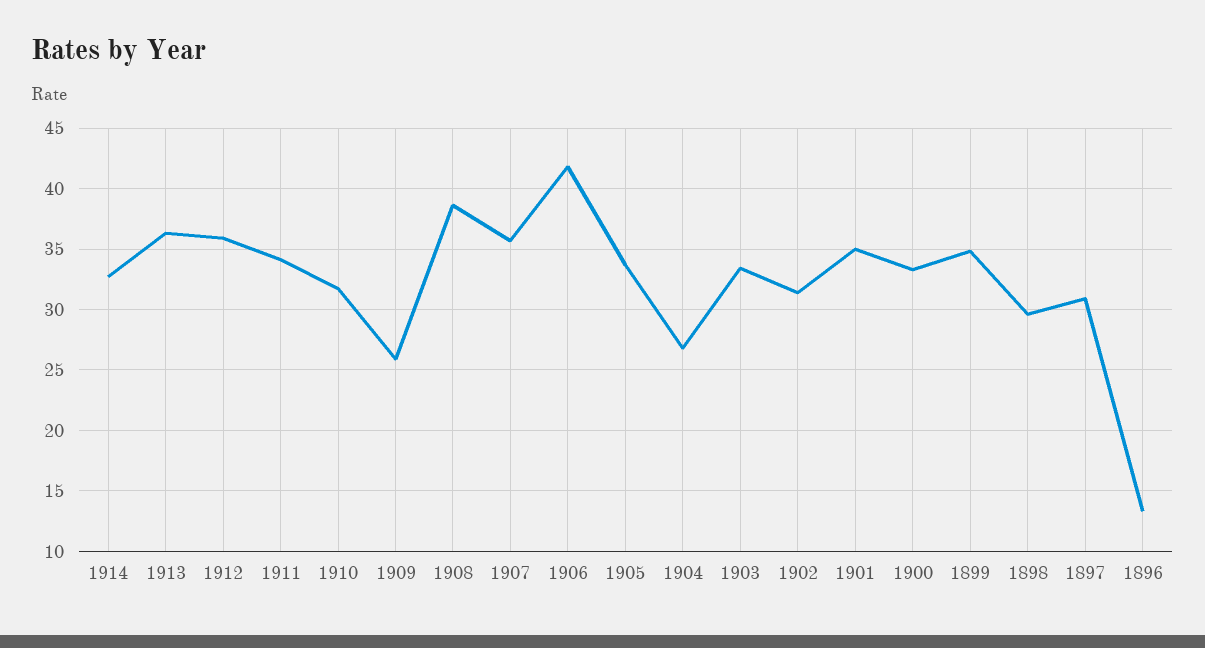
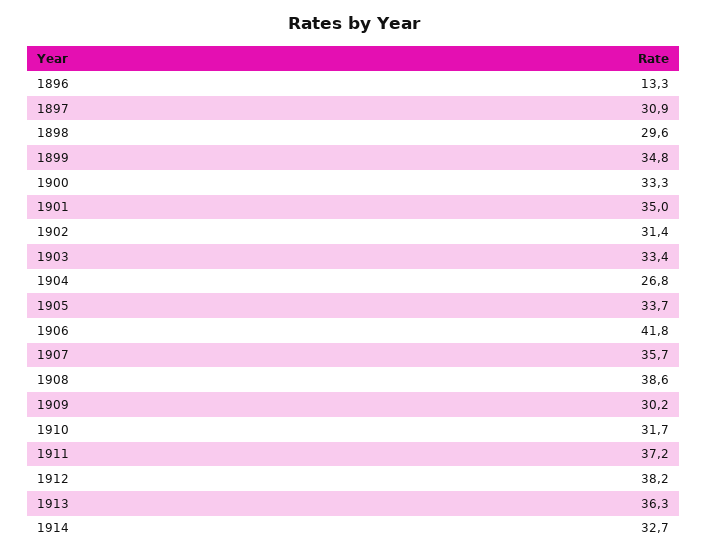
1912: 36 -> 38.2
1911: 34 -> 37.2
1909: 26 -> 30.2

